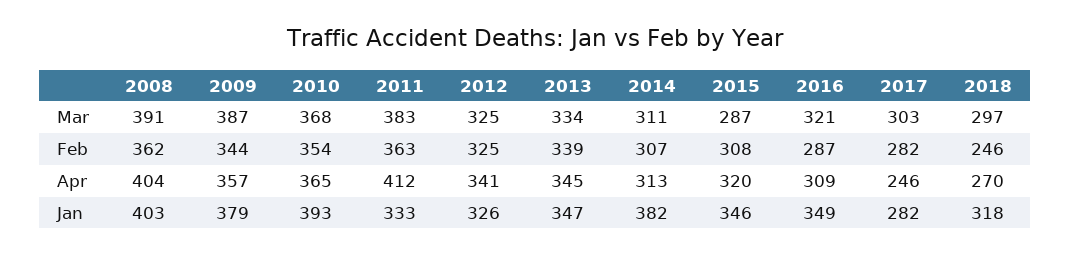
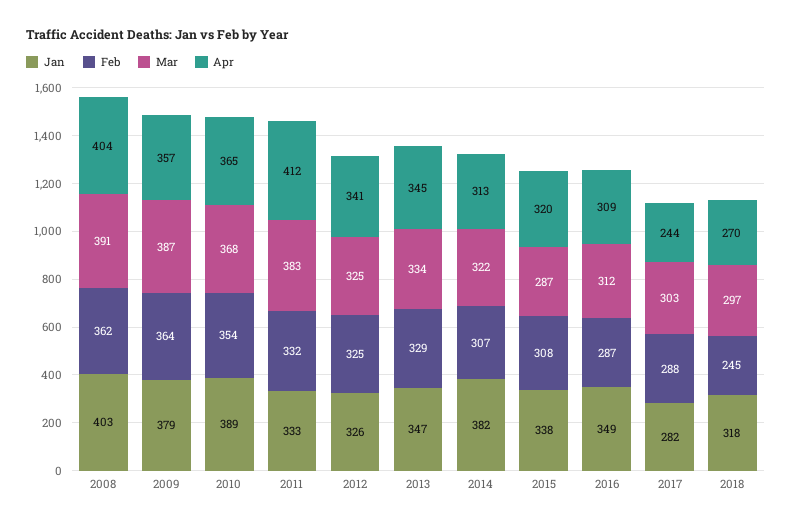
Mar, 2014: 311 -> 322
Mar, 2016: 321 -> 312
Feb, 2009: 344 -> 364
Feb, 2011: 363 -> 332
Feb, 2013: 339 -> 329
Feb, 2017: 282 -> 288
Feb, 2018: 246 -> 245
Apr, 2017: 246 -> 244
Jan, 2010: 393 -> 389
Jan, 2015: 346 -> 338

